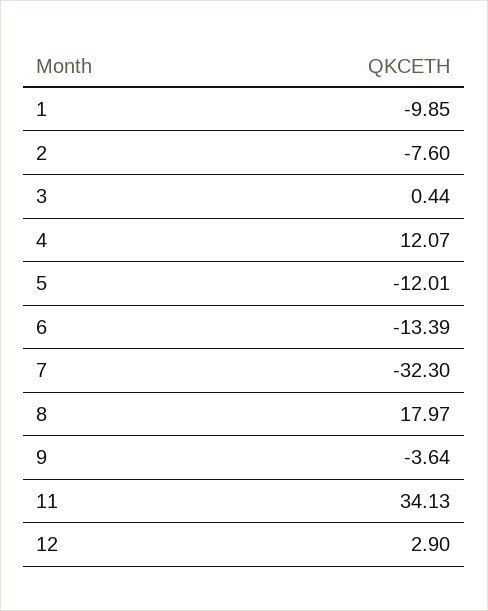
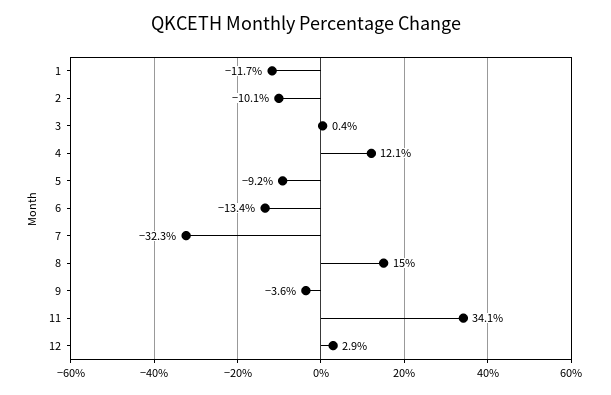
1: -9.85 -> -11.7
2: -7.6 -> -10.1
5: -12.01 -> -9.2
8: 17.97 -> 15

